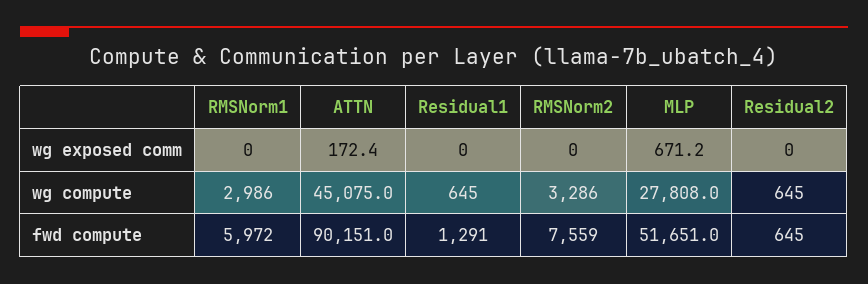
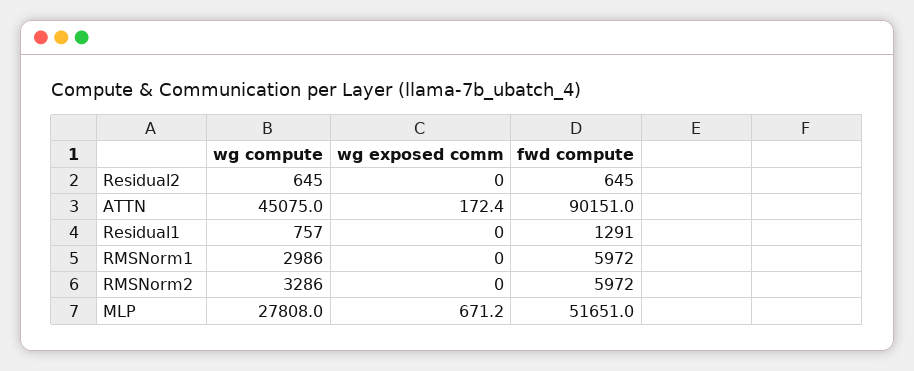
Residual1, wg compute: 645 -> 757
RMSNorm2, fwd compute: 7559 -> 5972

